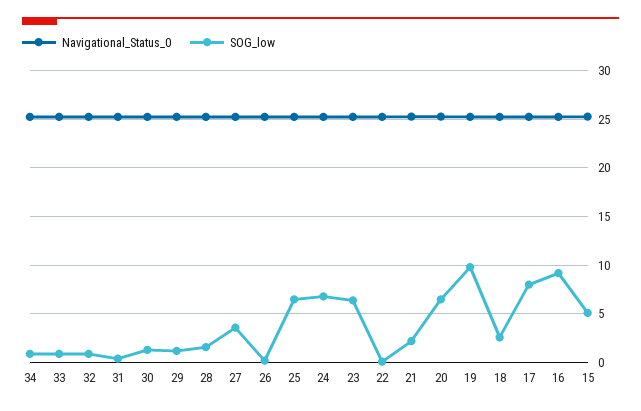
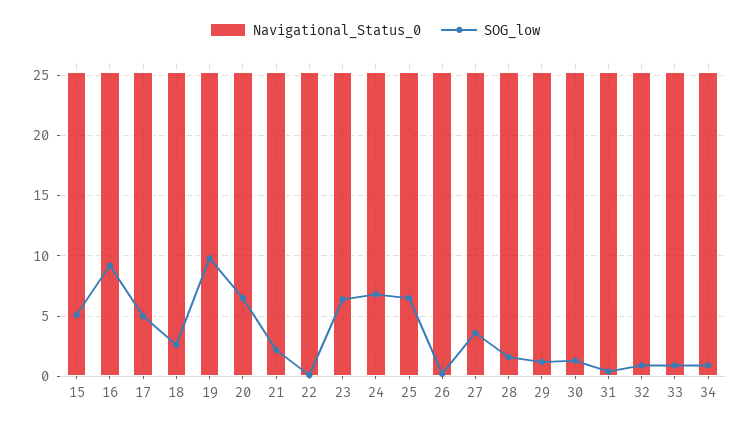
SOG_low, 17: 8 -> 5

